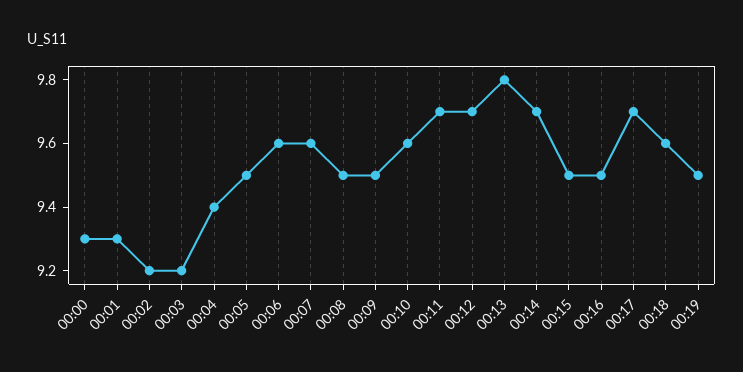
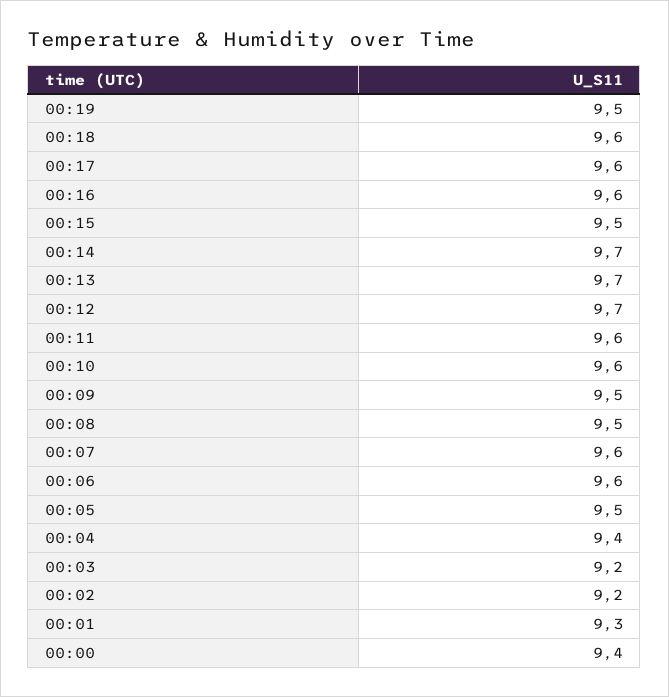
00:00: 9.3 -> 9.4
00:11: 9.7 -> 9.6
00:13: 9.8 -> 9.7
00:16: 9.5 -> 9.6
00:17: 9.7 -> 9.6

